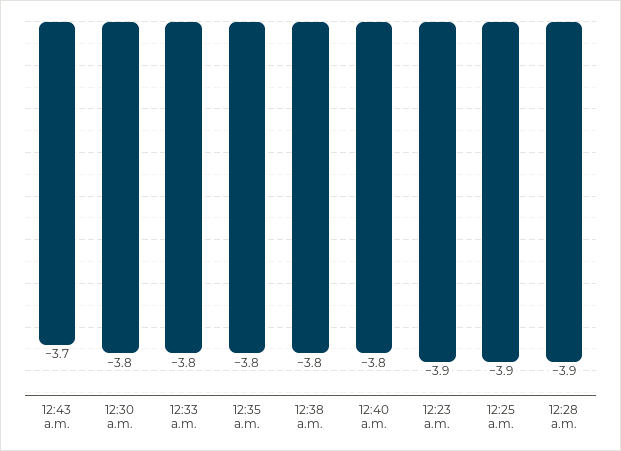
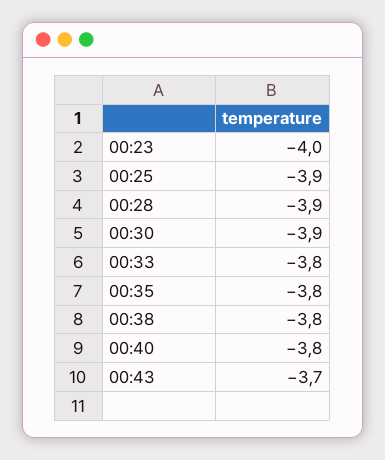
12:30 a.m.: -3.8 -> -3.9
12:23 a.m.: -3.9 -> -4

